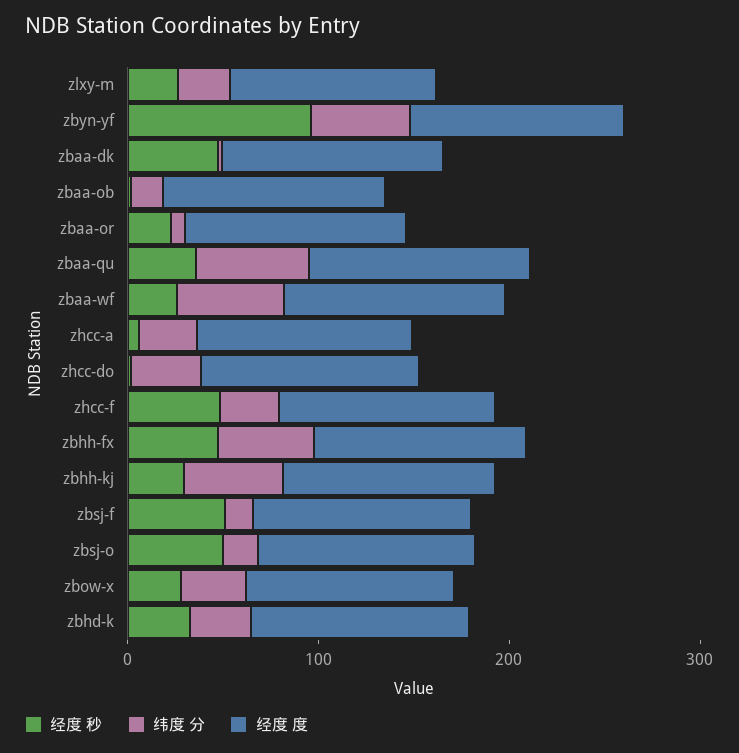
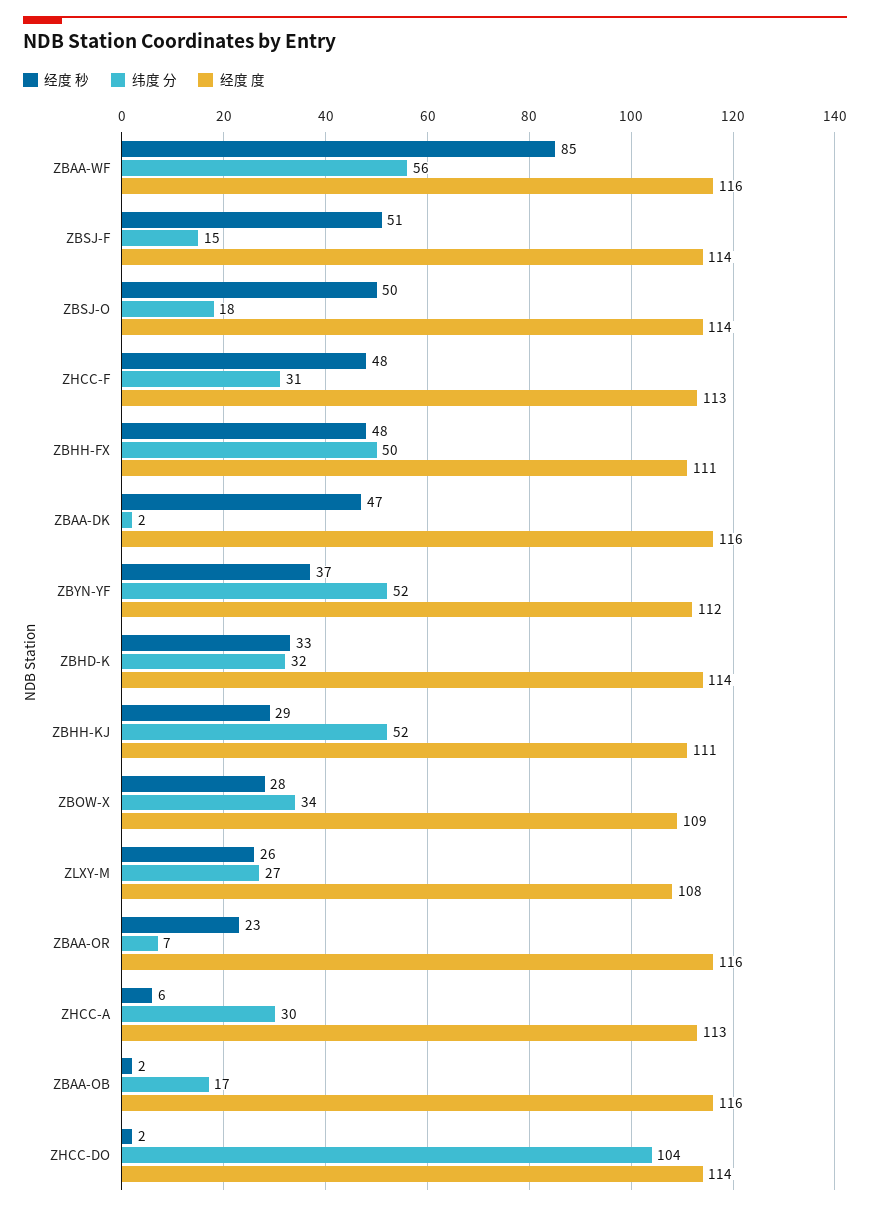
经度 秒, zbyn-yf: 100 -> 37
经度 秒, zbaa-qu: 40 -> none
纬度 分, zbaa-qu: 60 -> none
经度 度, zbaa-qu: 120 -> none
经度 秒, zbaa-wf: 20 -> 85
纬度 分, zhcc-do: 40 -> 104

